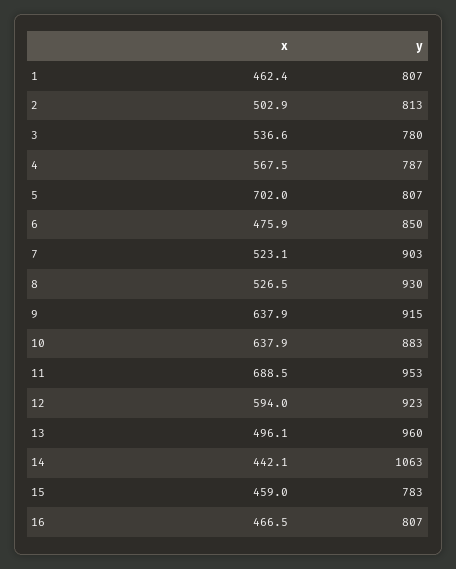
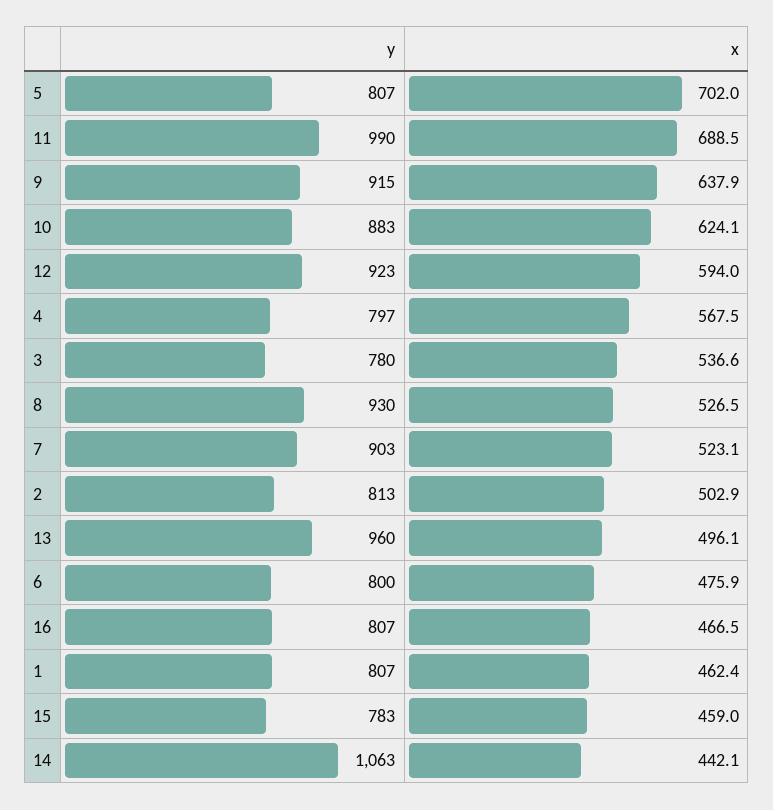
y, 4: 787 -> 797
y, 6: 850 -> 800
x, 10: 637.9 -> 624.1
y, 11: 953 -> 990

